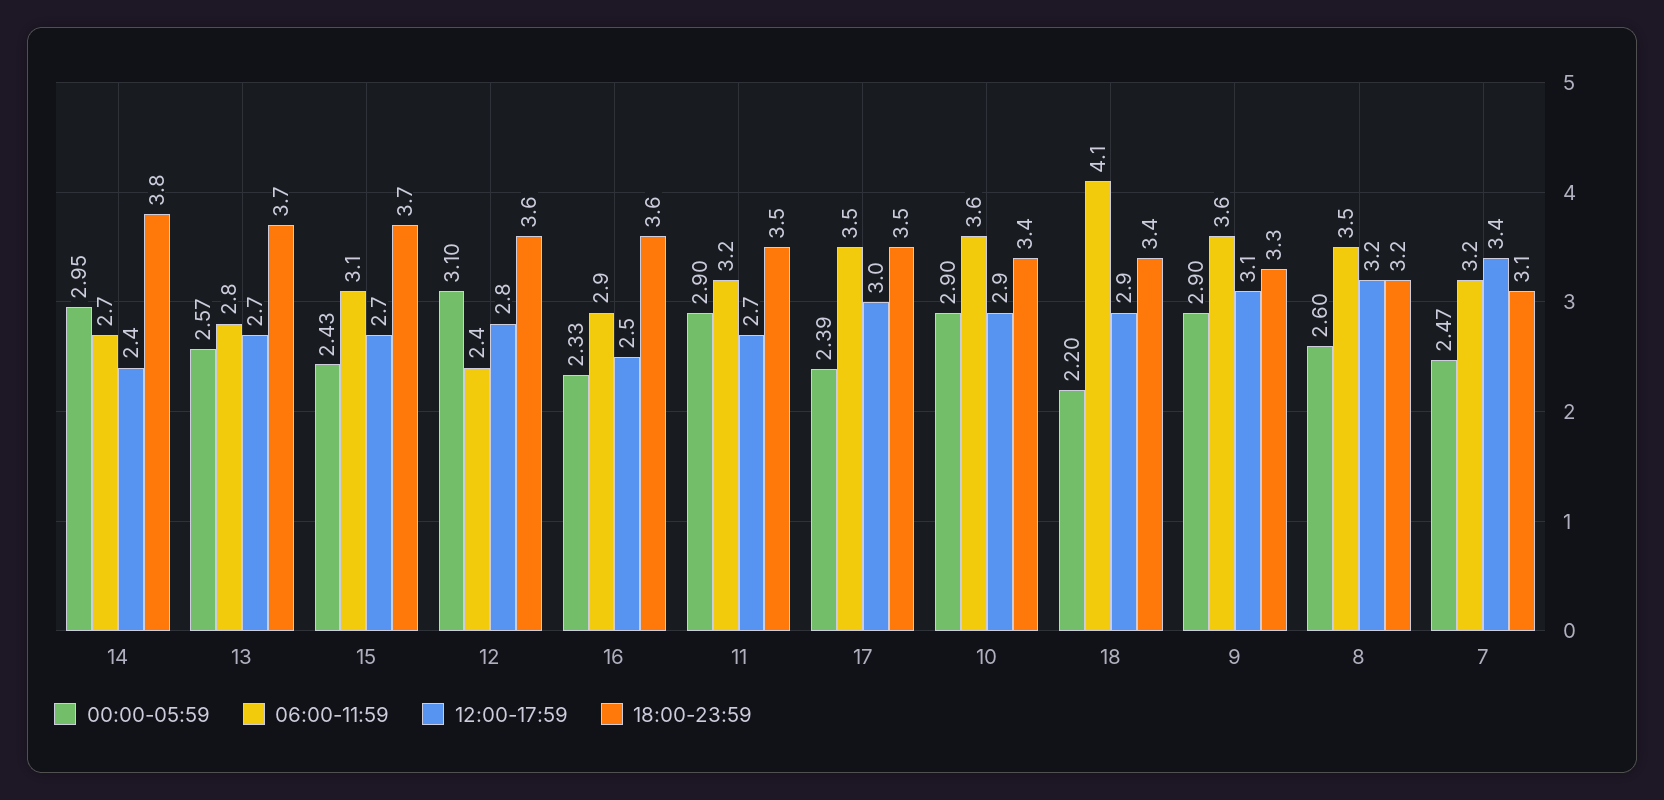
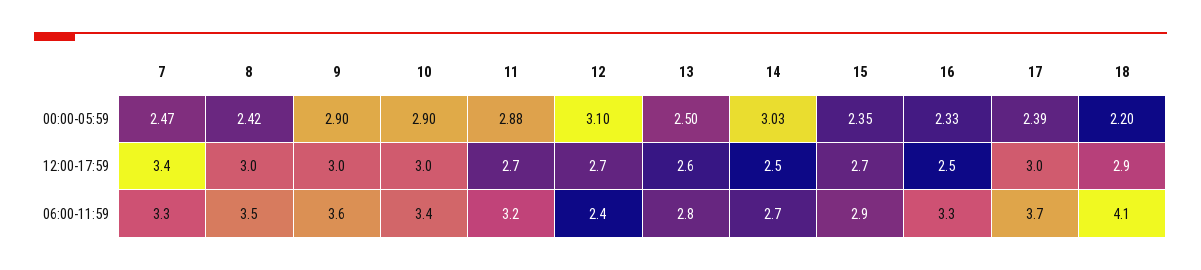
00:00-05:59, 14: 2.95 -> 3.03
12:00-17:59, 14: 2.4 -> 2.5
18:00-23:59, 14: 3.8 -> none
00:00-05:59, 13: 2.57 -> 2.5
12:00-17:59, 13: 2.7 -> 2.6
18:00-23:59, 13: 3.7 -> none
00:00-05:59, 15: 2.43 -> 2.35
06:00-11:59, 15: 3.1 -> 2.9
18:00-23:59, 15: 3.7 -> none
12:00-17:59, 12: 2.8 -> 2.7
18:00-23:59, 12: 3.6 -> none
06:00-11:59, 16: 2.9 -> 3.3
18:00-23:59, 16: 3.6 -> none
00:00-05:59, 11: 2.9 -> 2.88
18:00-23:59, 11: 3.5 -> none
06:00-11:59, 17: 3.5 -> 3.7
18:00-23:59, 17: 3.5 -> none
06:00-11:59, 10: 3.6 -> 3.4
12:00-17:59, 10: 2.9 -> 3
18:00-23:59, 10: 3.4 -> none
18:00-23:59, 18: 3.4 -> none
12:00-17:59, 9: 3.1 -> 3
18:00-23:59, 9: 3.3 -> none
00:00-05:59, 8: 2.6 -> 2.42
12:00-17:59, 8: 3.2 -> 3
18:00-23:59, 8: 3.2 -> none
06:00-11:59, 7: 3.2 -> 3.3
18:00-23:59, 7: 3.1 -> none

